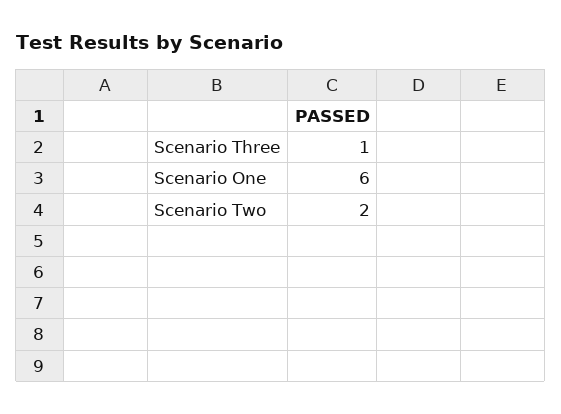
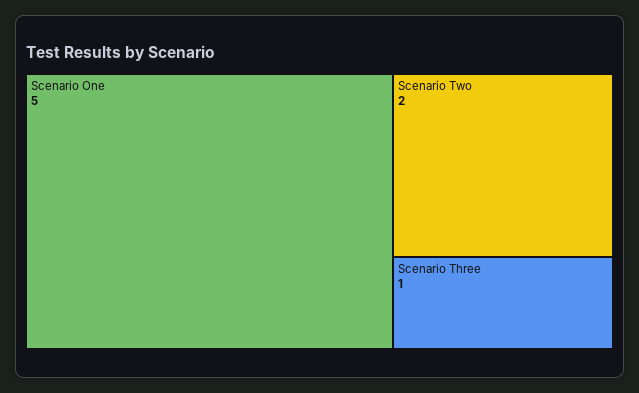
Scenario One: 6 -> 5

